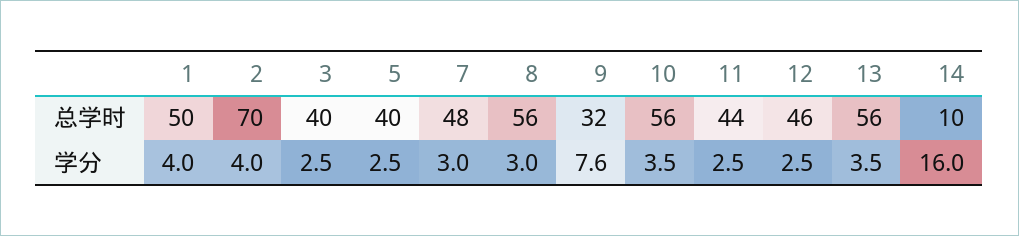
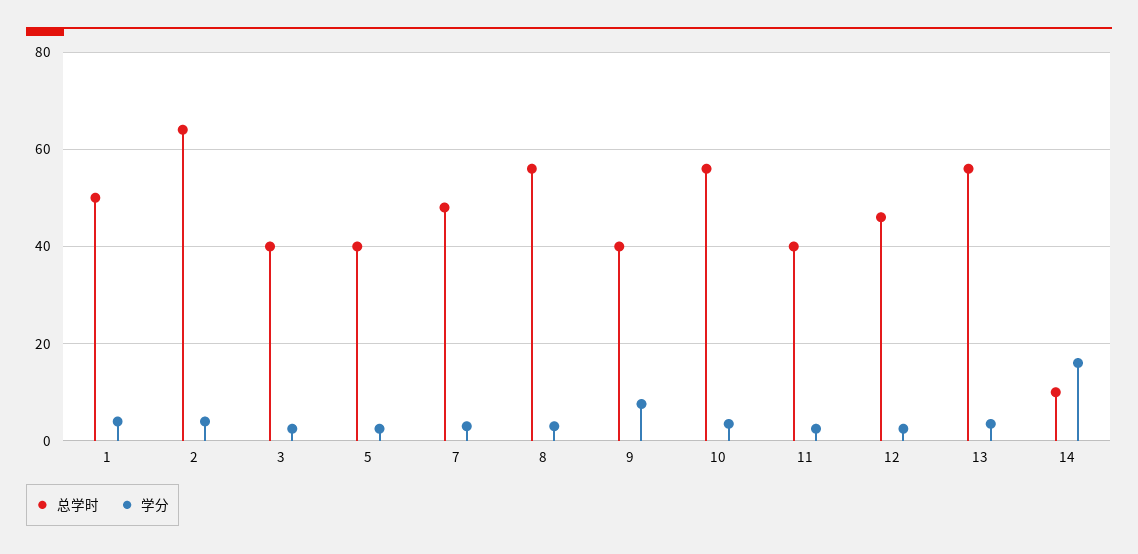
总学时, 2: 70 -> 64
总学时, 9: 32 -> 40
总学时, 11: 44 -> 40

